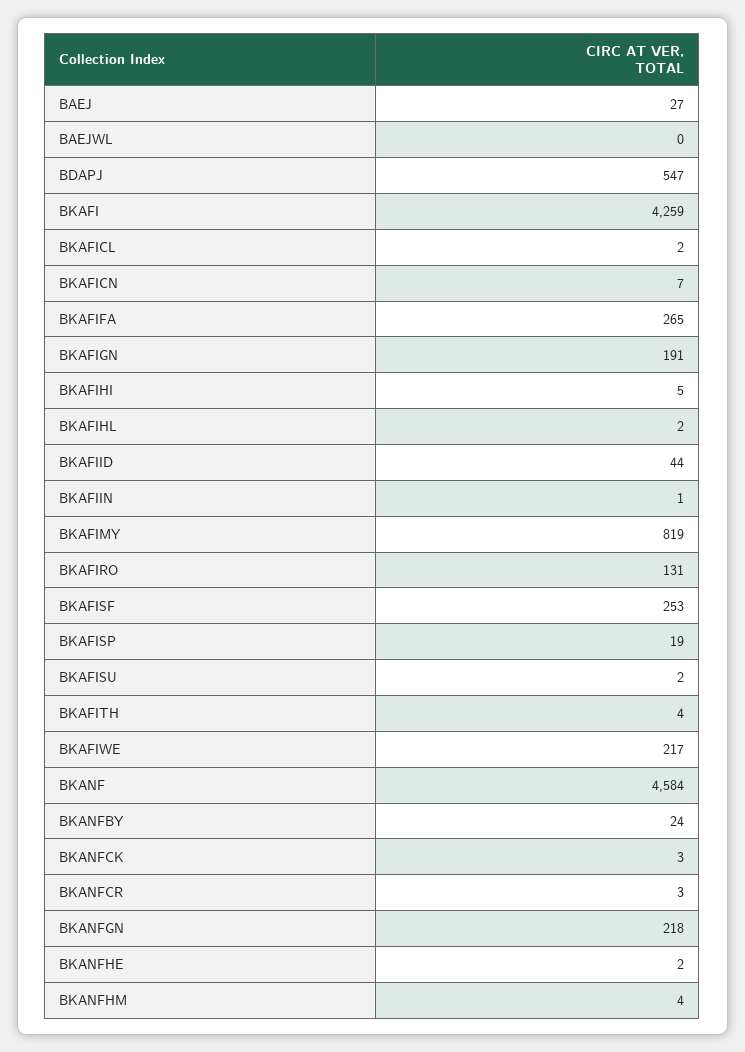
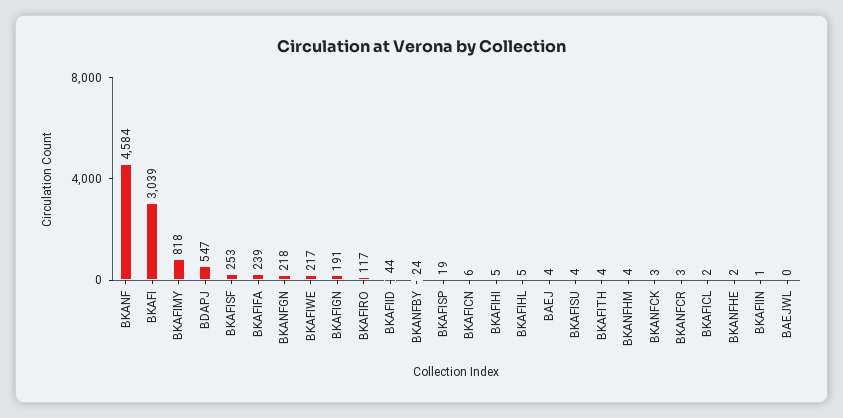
BAEJ: 27 -> 4
BKAFI: 4259 -> 3039
BKAFICN: 7 -> 6
BKAFIFA: 265 -> 239
BKAFIHL: 2 -> 5
BKAFIMY: 819 -> 818
BKAFIRO: 131 -> 117
BKAFISU: 2 -> 4

